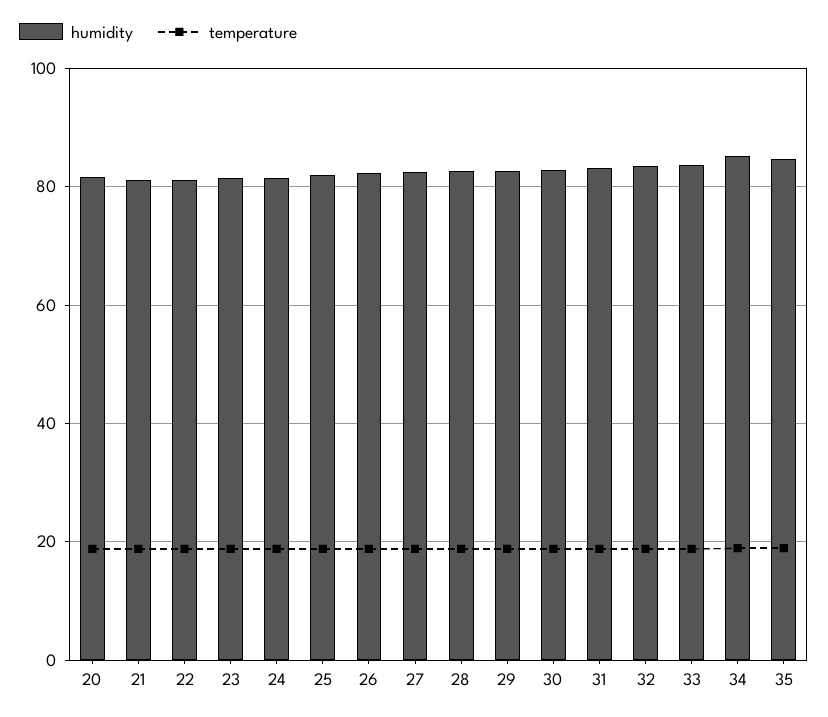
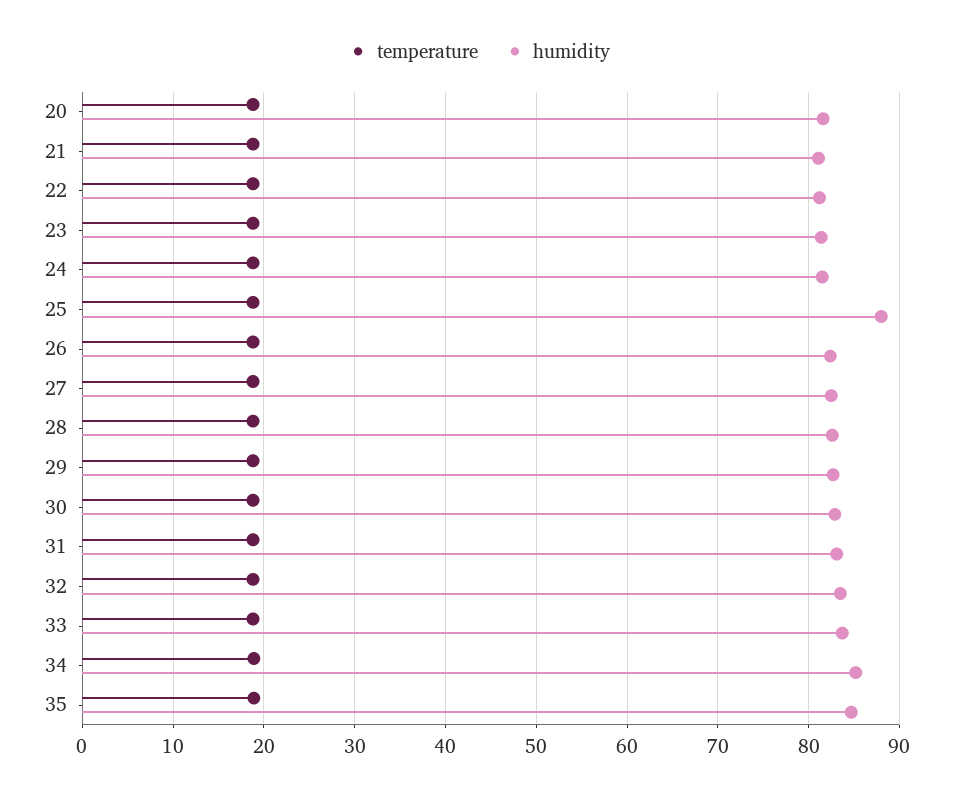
humidity, 25: 82 -> 88

